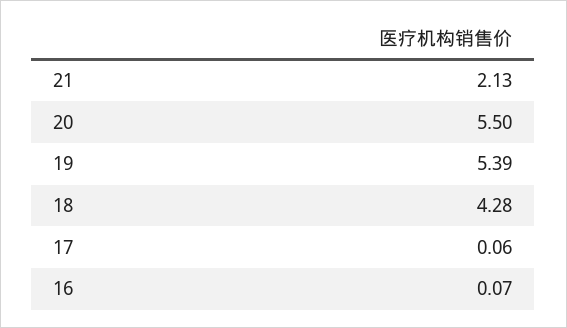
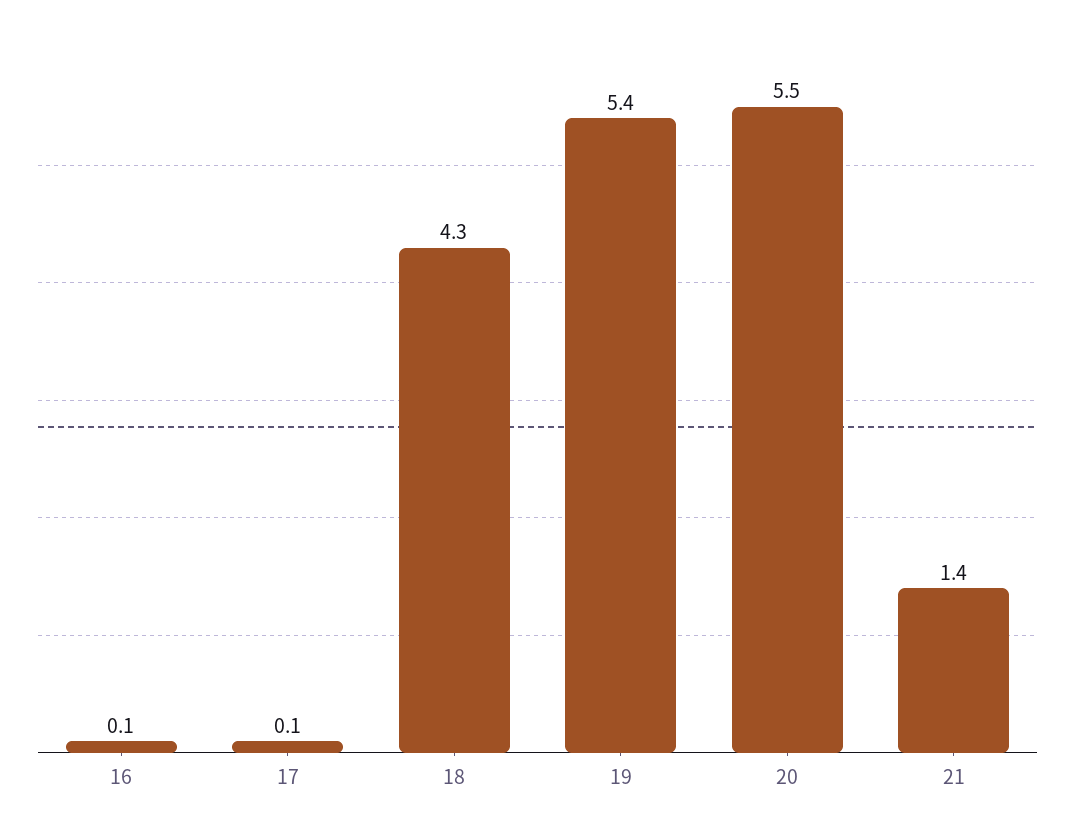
21: 2.13 -> 1.4

